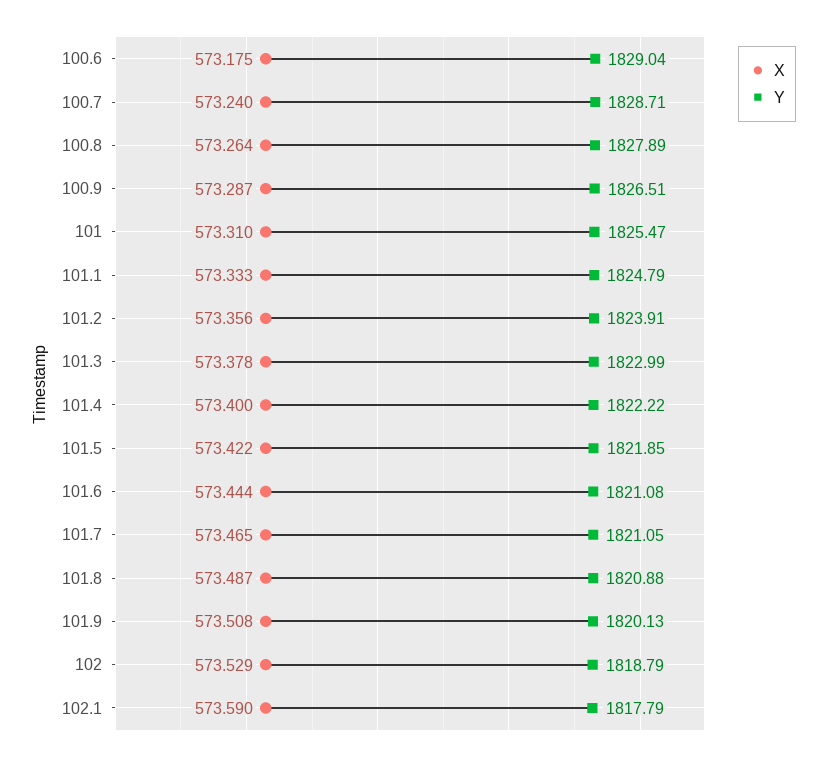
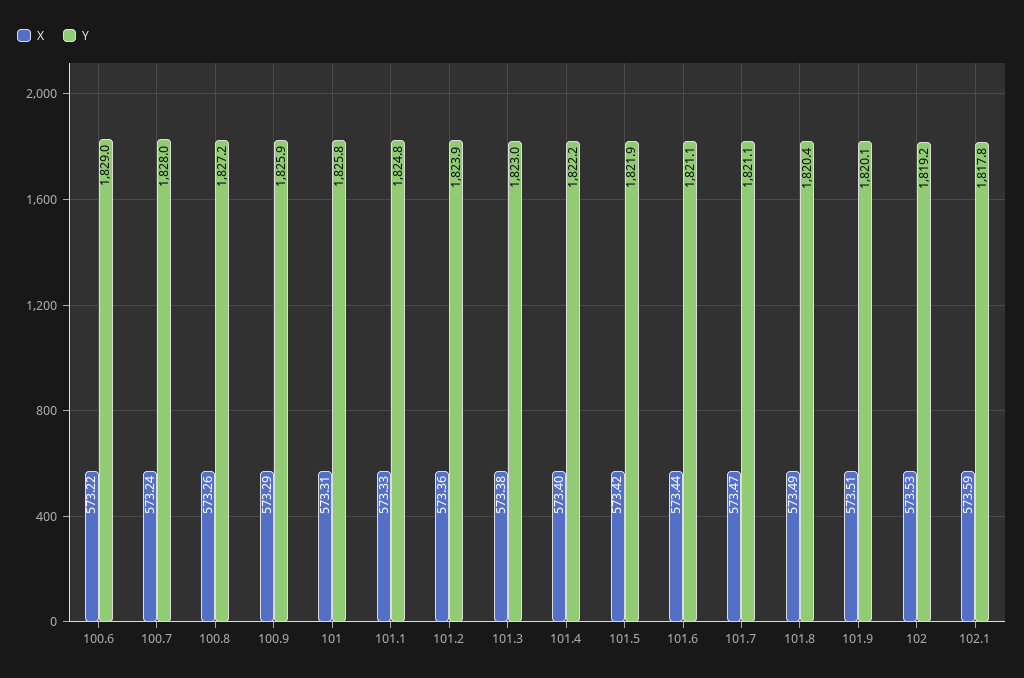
X, 100.6: 573.175 -> 573.22
Y, 100.7: 1828.71 -> 1828
Y, 100.8: 1827.89 -> 1827.2
Y, 100.9: 1826.51 -> 1825.9
Y, 101: 1825.47 -> 1825.8
Y, 101.8: 1820.88 -> 1820.4
Y, 102: 1818.79 -> 1819.2

